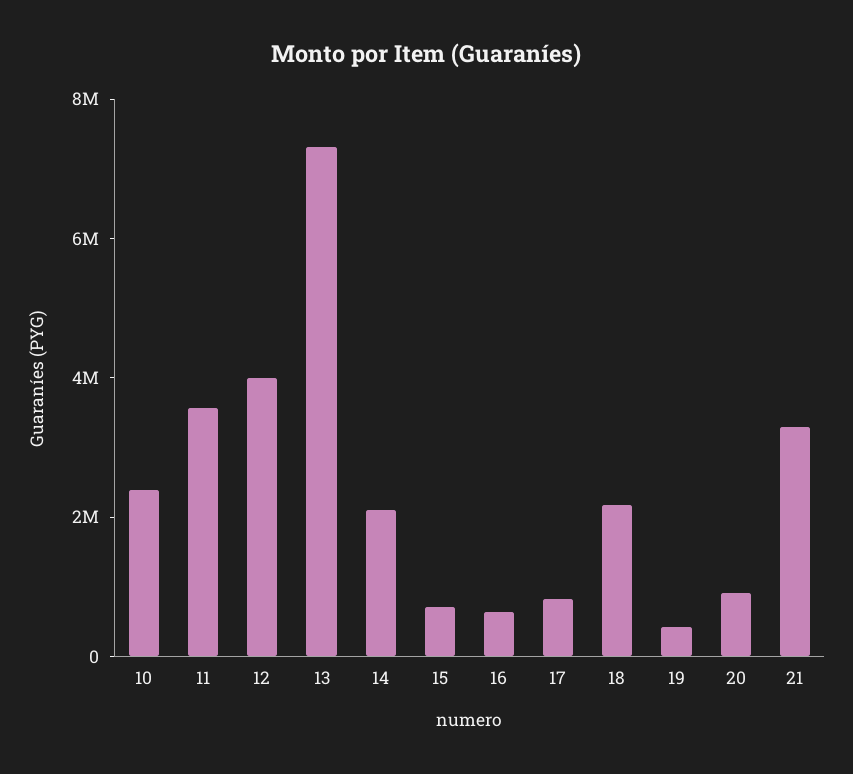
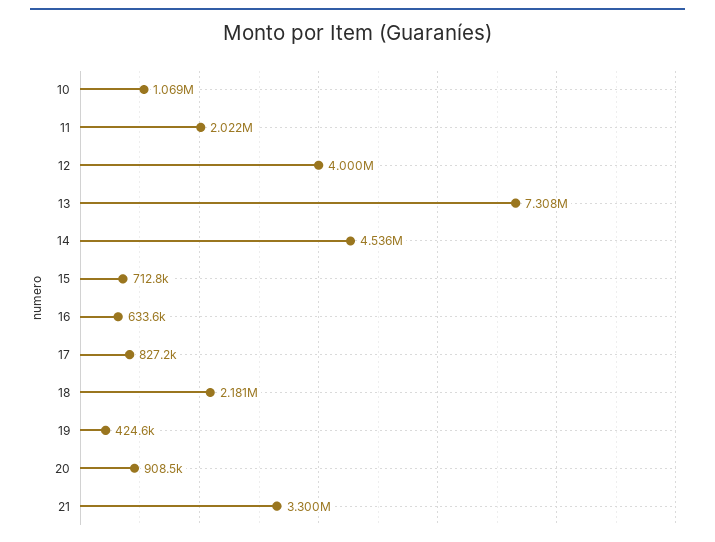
10: 2500000 -> 1069000
11: 3500000 -> 2022000
14: 2000000 -> 4536000

